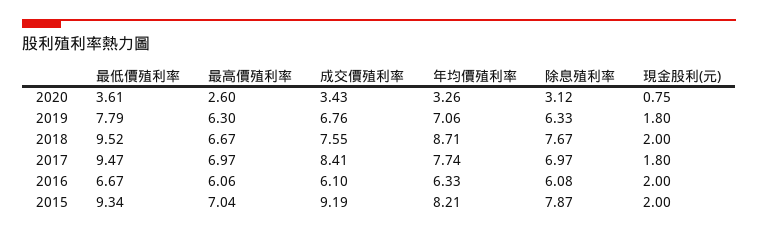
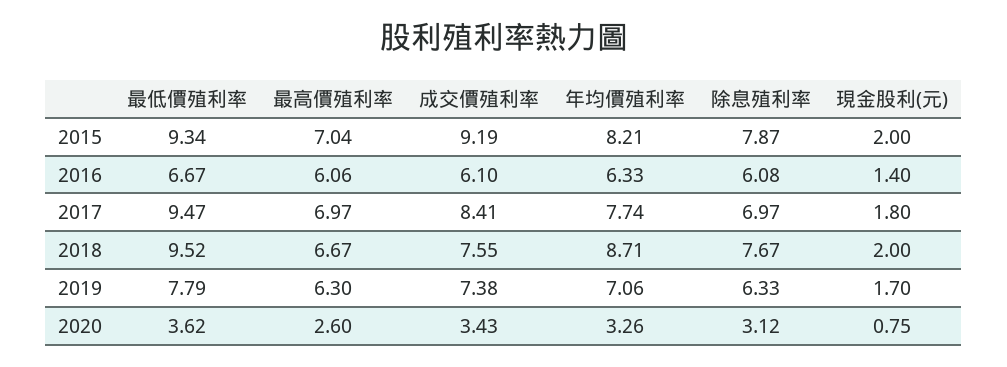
最低價殖利率, 2020: 3.61 -> 3.62
成交價殖利率, 2019: 6.76 -> 7.38
現金股利(元), 2019: 1.8 -> 1.7
現金股利(元), 2016: 2 -> 1.4

